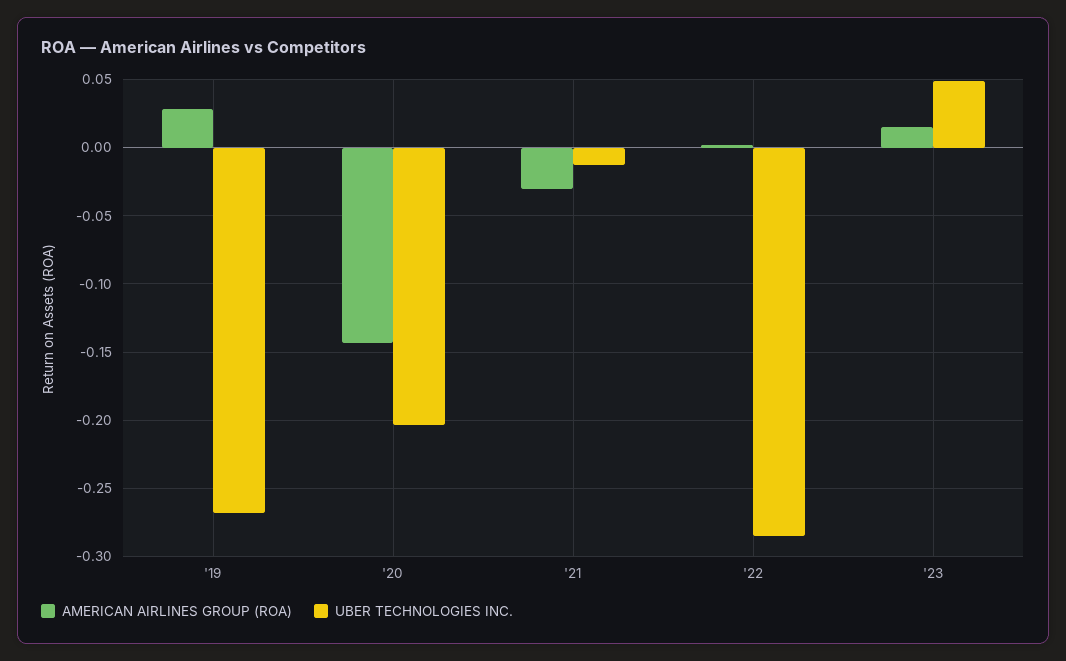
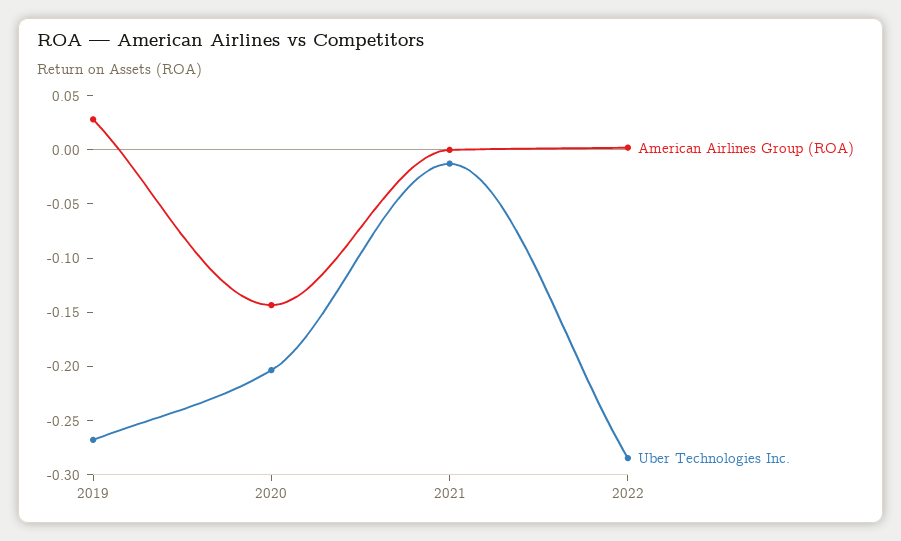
AMERICAN AIRLINES GROUP (ROA), '21: -0.03 -> 0
AMERICAN AIRLINES GROUP (ROA), '23: 0.015 -> none
UBER TECHNOLOGIES INC., '23: 0.05 -> none

